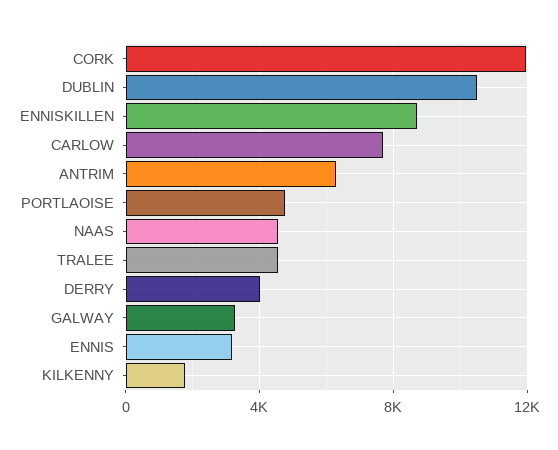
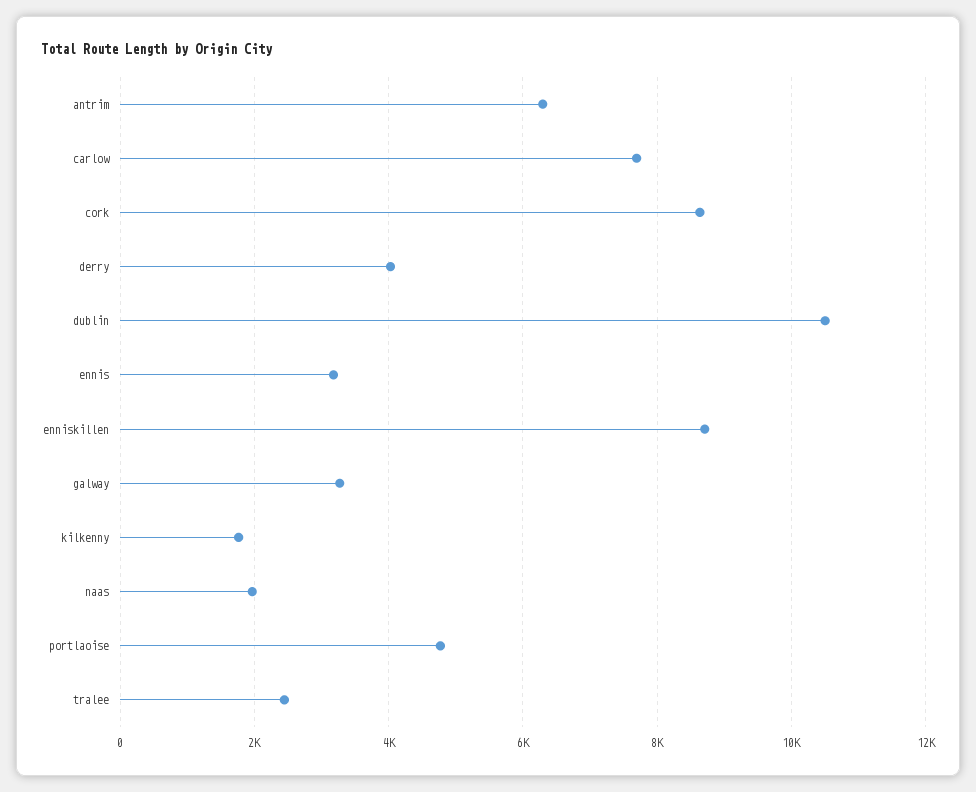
CORK: 12000 -> 8600
NAAS: 4500 -> 2000
TRALEE: 4500 -> 2400

